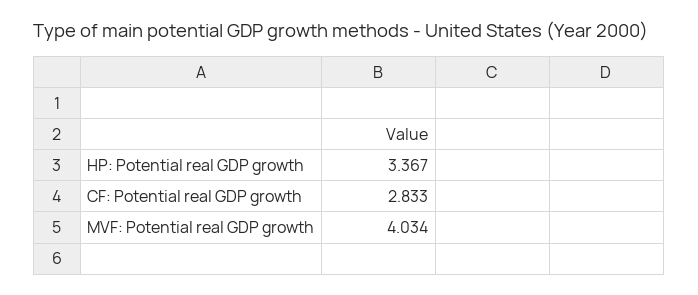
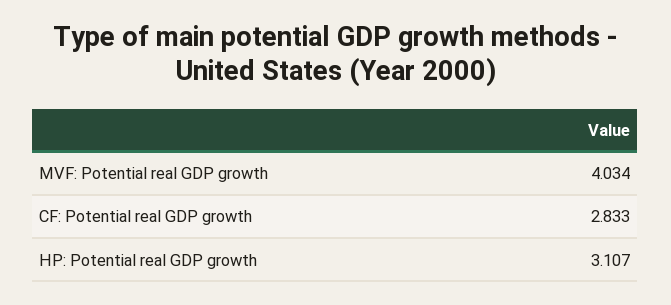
HP: Potential real GDP growth: 3.367 -> 3.107

